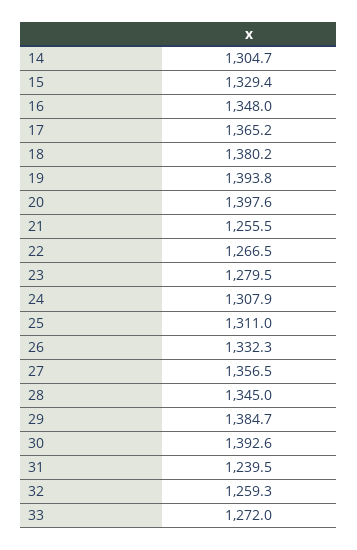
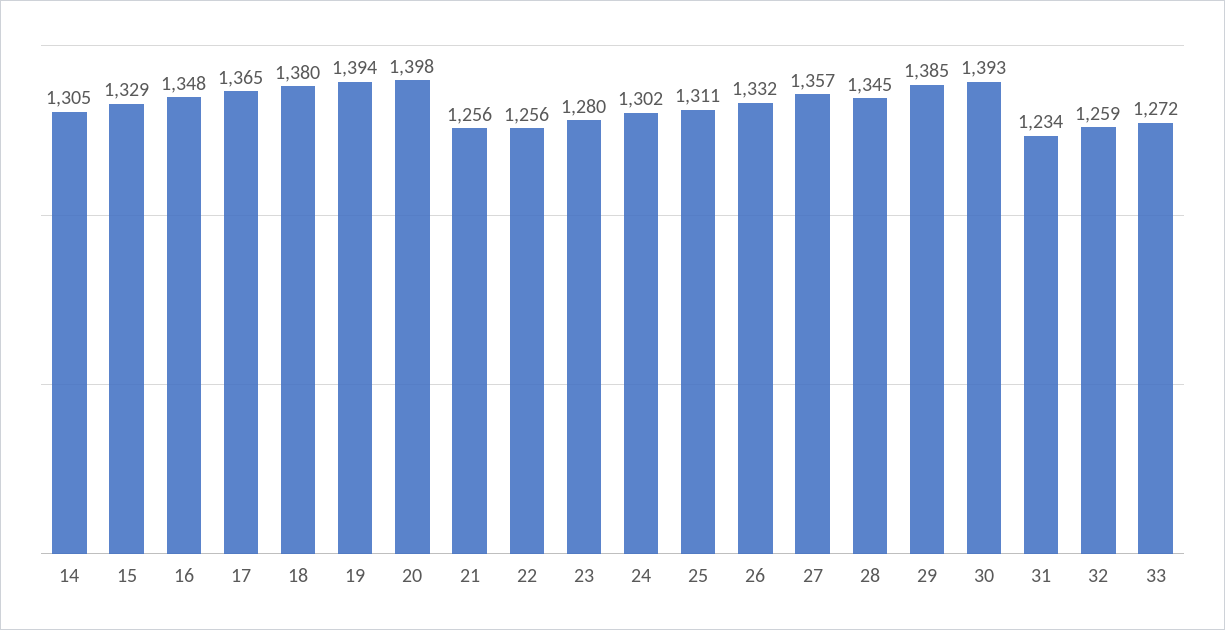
22: 1266.5 -> 1256
24: 1307.9 -> 1302
31: 1239.5 -> 1234

